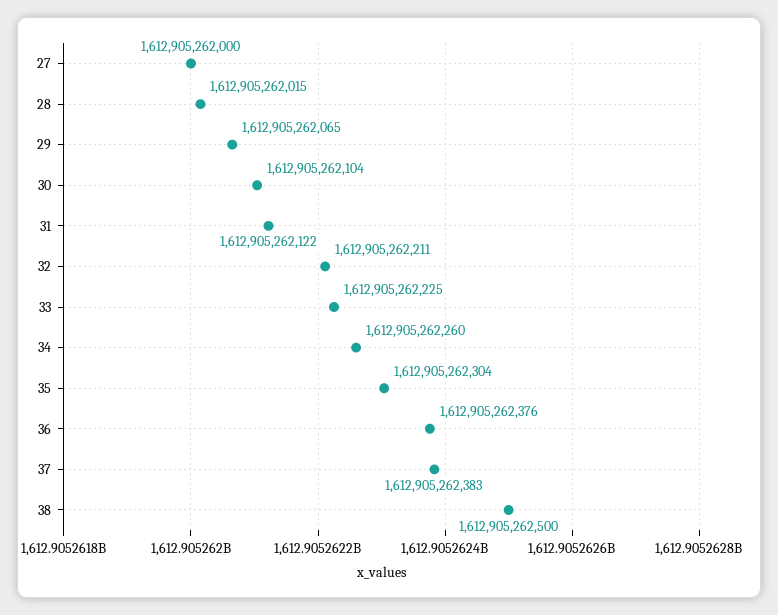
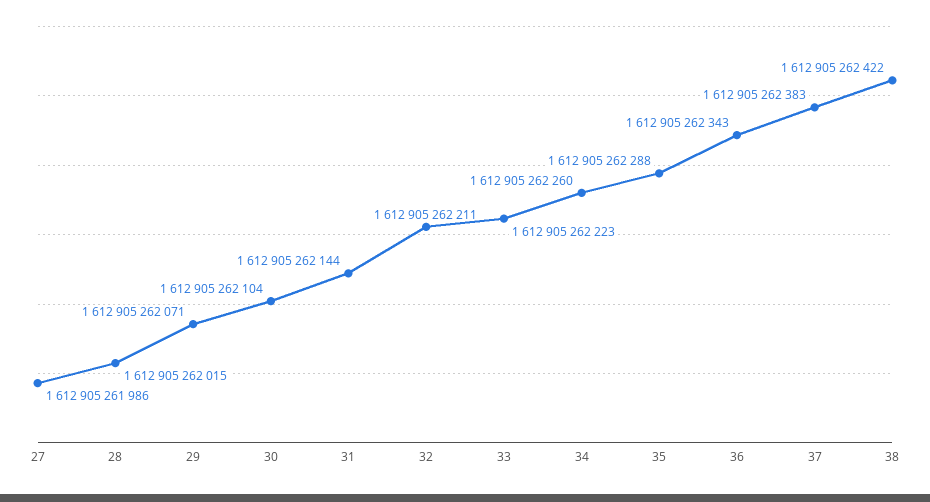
27: 1612905262000 -> 1612905261986
29: 1612905262065 -> 1612905262071
31: 1612905262122 -> 1612905262144
33: 1612905262225 -> 1612905262223
35: 1612905262304 -> 1612905262288
36: 1612905262376 -> 1612905262343
38: 1612905262500 -> 1612905262422

